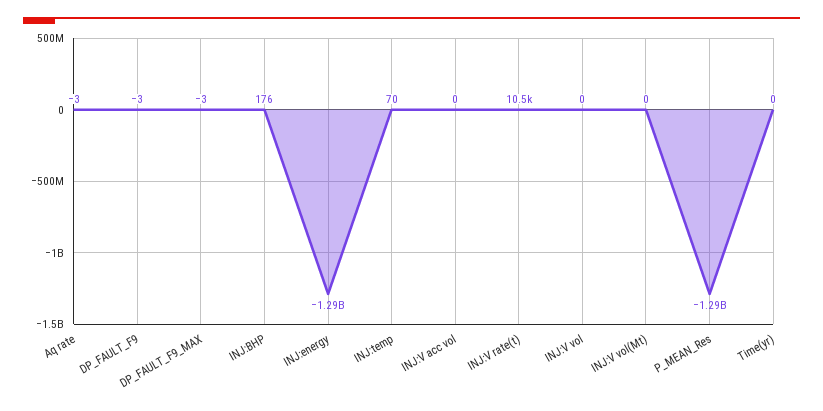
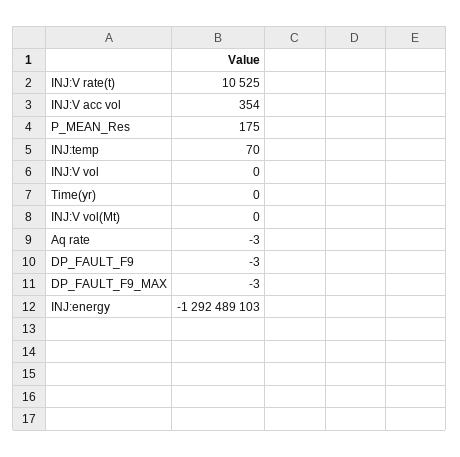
INJ:BHP: 176 -> none
INJ:V acc vol: 0 -> 354
P_MEAN_Res: -1290000000 -> 175

